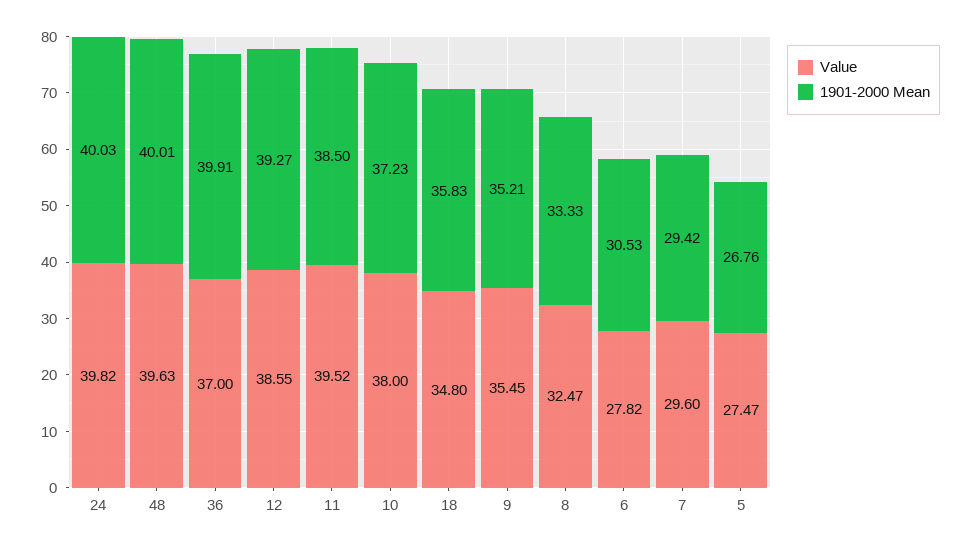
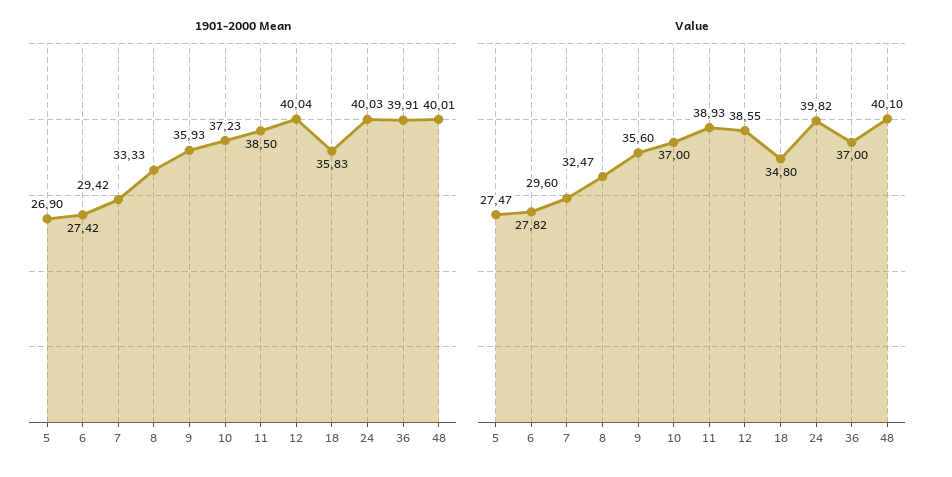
Value, 48: 39.63 -> 40.1
1901-2000 Mean, 12: 39.27 -> 40.04
Value, 11: 39.52 -> 38.93
Value, 10: 38 -> 37
Value, 9: 35.45 -> 35.6
1901-2000 Mean, 9: 35.21 -> 35.93
1901-2000 Mean, 6: 30.53 -> 27.42
1901-2000 Mean, 5: 26.76 -> 26.9

